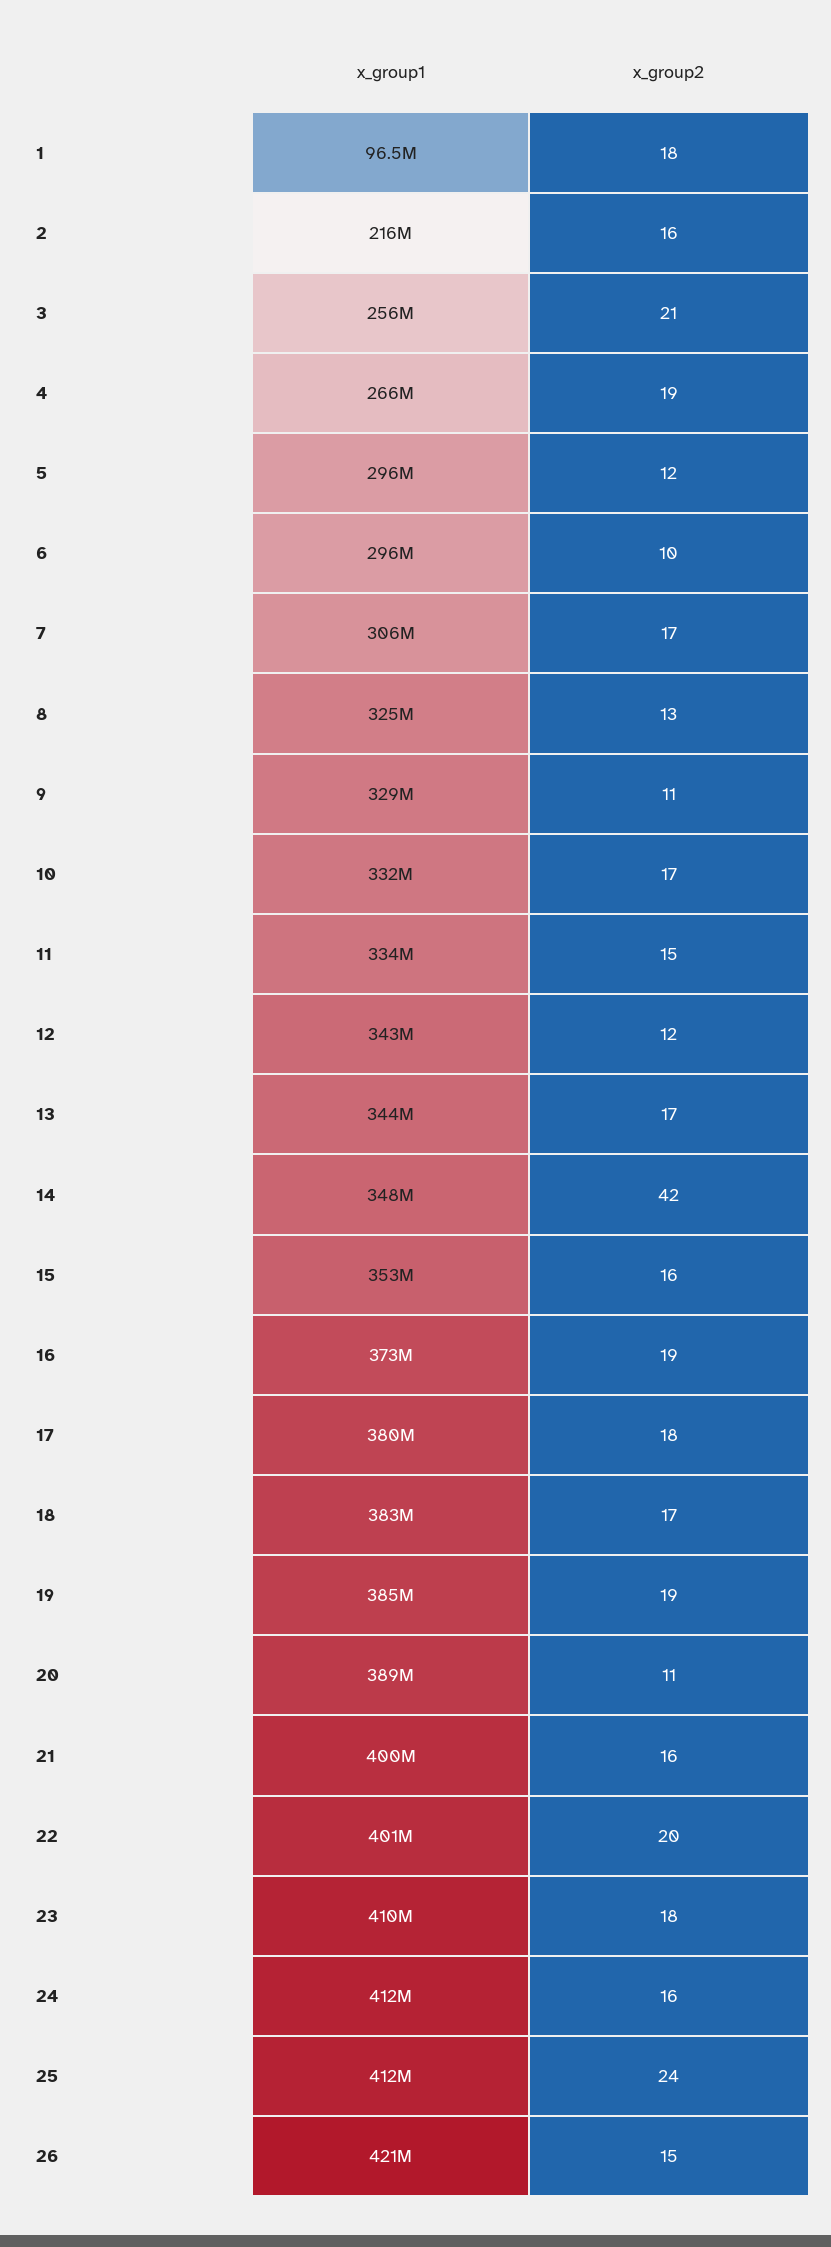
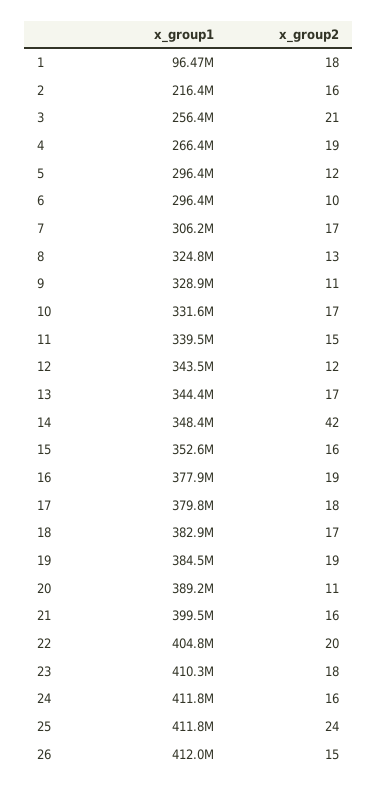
x_group1, 11: 334000000 -> 339500000
x_group1, 16: 373000000 -> 377900000
x_group1, 22: 401000000 -> 404800000
x_group1, 26: 421000000 -> 412000000

